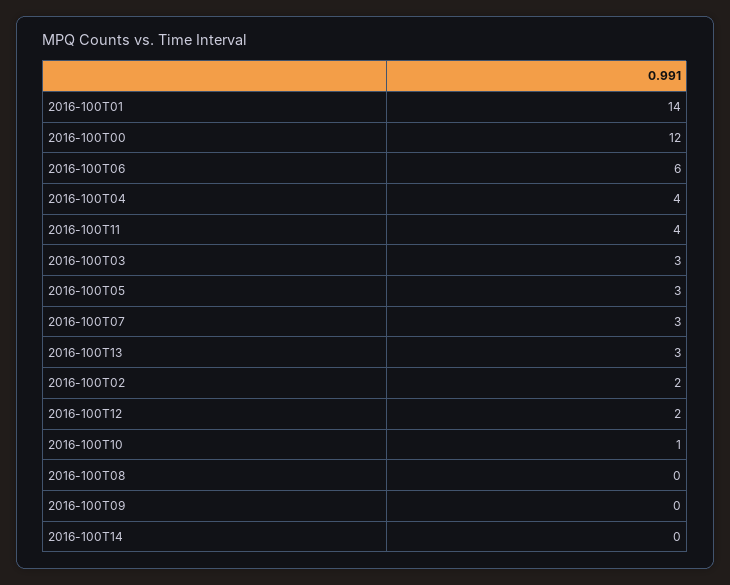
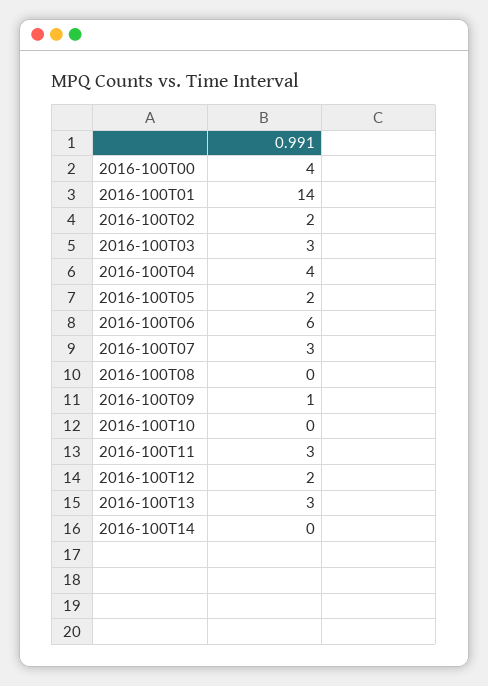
2016-100T00: 12 -> 4
2016-100T11: 4 -> 3
2016-100T05: 3 -> 2
2016-100T10: 1 -> 0
2016-100T09: 0 -> 1

